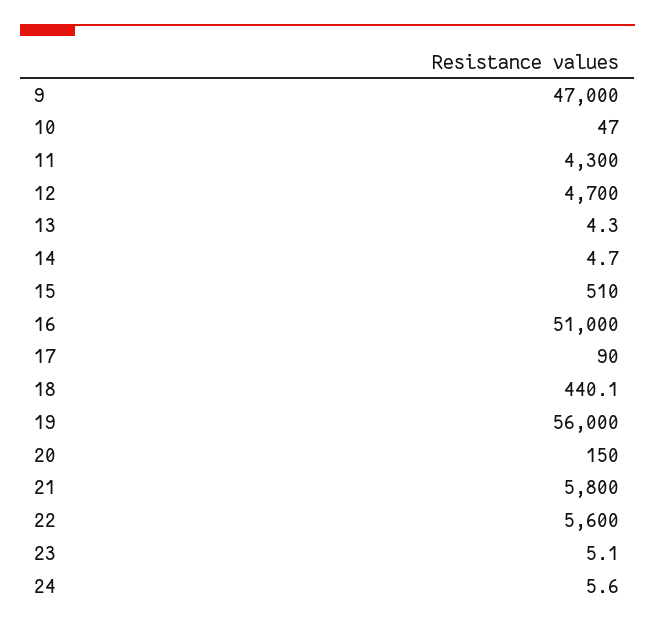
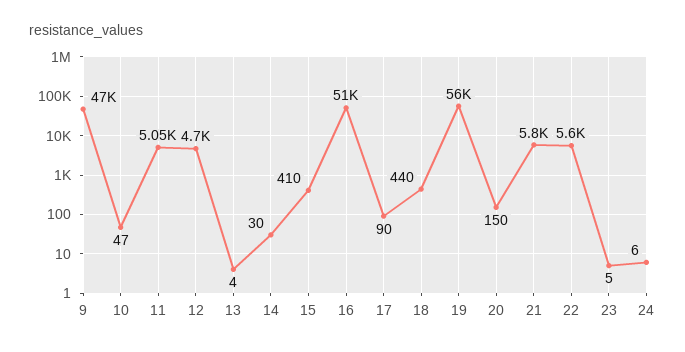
11: 4300 -> 5050
14: 4.7 -> 30
15: 510 -> 410

